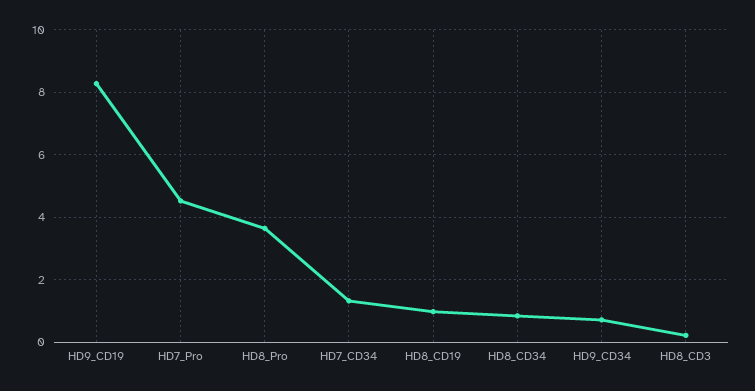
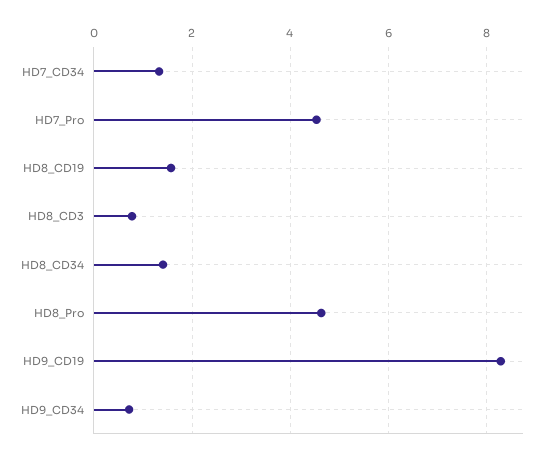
HD8_Pro: 3.6 -> 4.6
HD8_CD19: 1 -> 1.6
HD8_CD34: 0.8 -> 1.4
HD8_CD3: 0.2 -> 0.8

